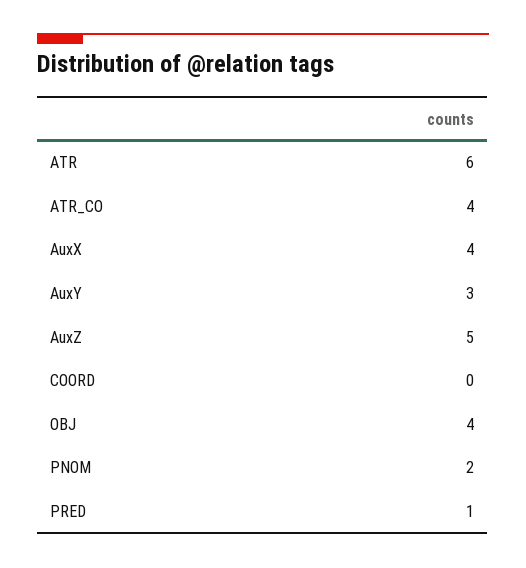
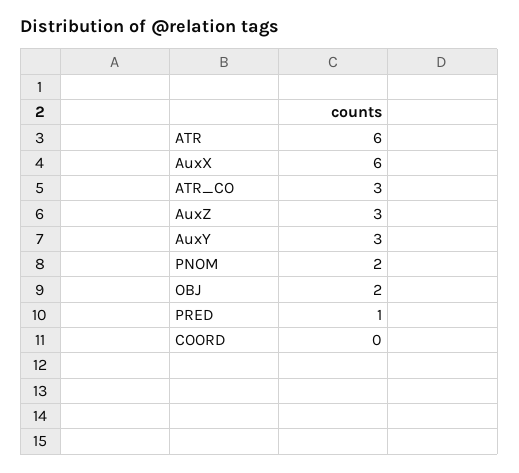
ATR_CO: 4 -> 3
AuxX: 4 -> 6
AuxZ: 5 -> 3
OBJ: 4 -> 2

